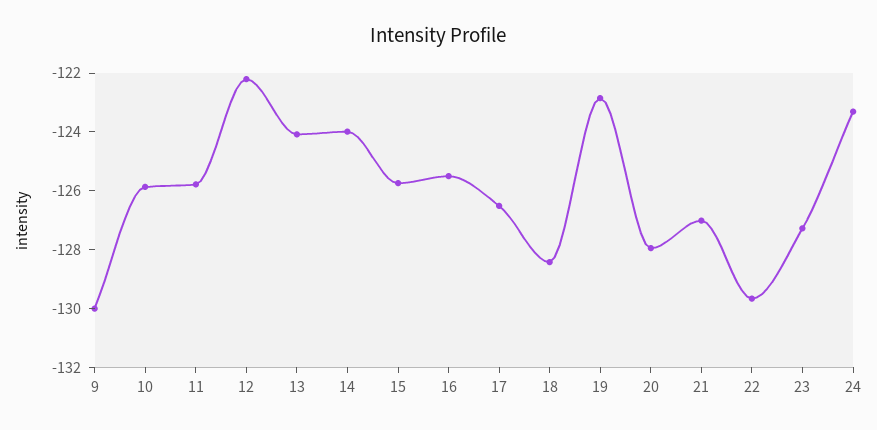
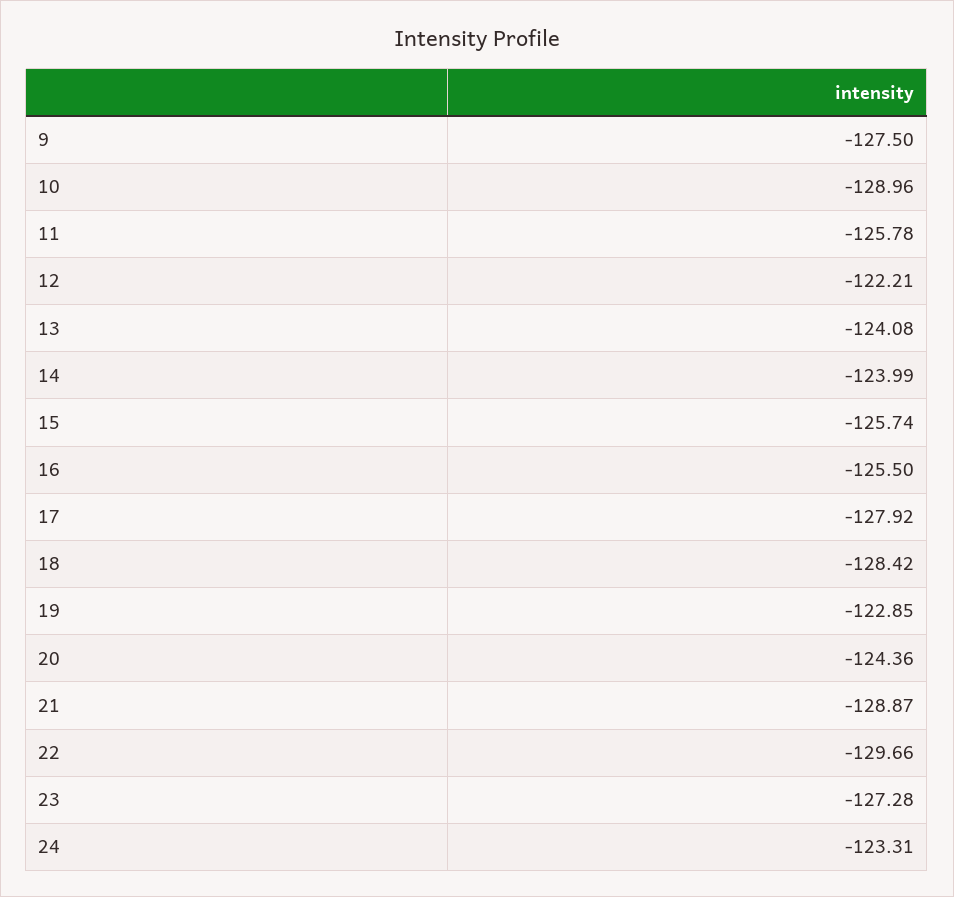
9: -130 -> -127.5
10: -126 -> -128.96
17: -126.5 -> -127.92
20: -128 -> -124.36
21: -127 -> -128.87

